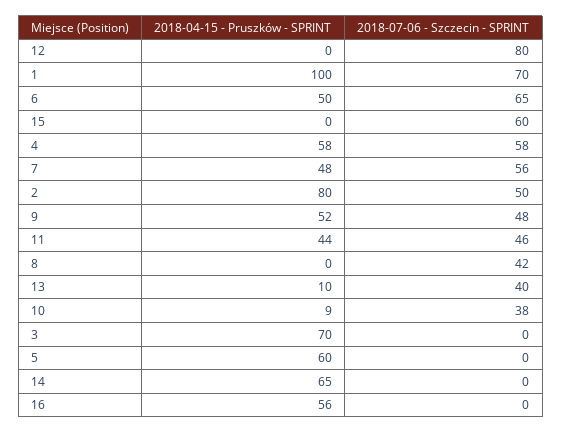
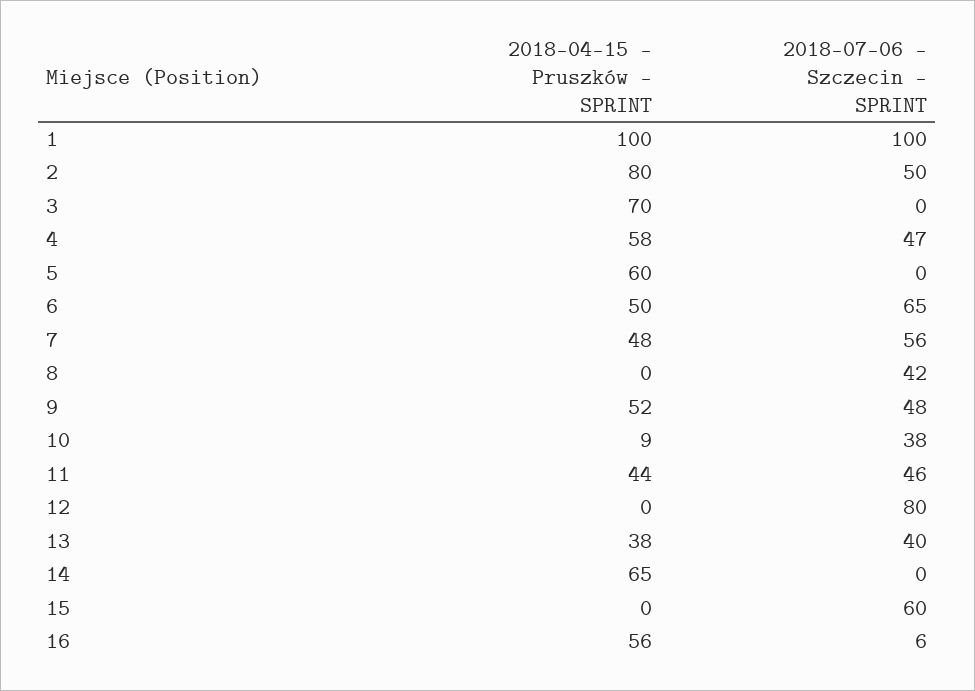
2018-07-06 - Szczecin - SPRINT, 1: 70 -> 100
2018-07-06 - Szczecin - SPRINT, 4: 58 -> 47
2018-04-15 - Pruszków - SPRINT, 13: 10 -> 38
2018-07-06 - Szczecin - SPRINT, 16: 0 -> 6

